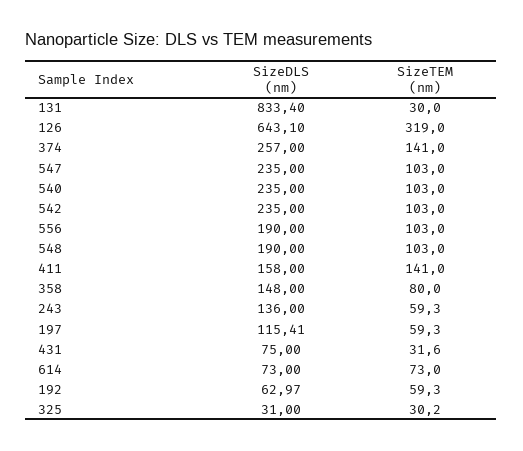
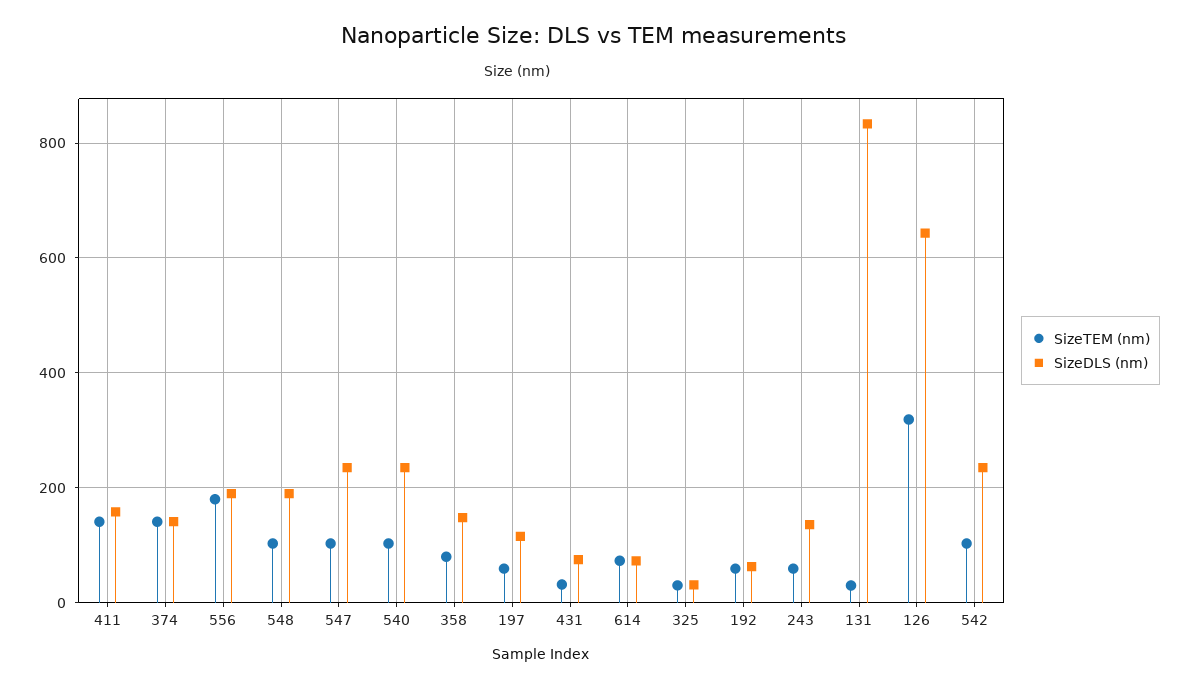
SizeDLS (nm), 374: 257 -> 140
SizeTEM (nm), 556: 103 -> 180

